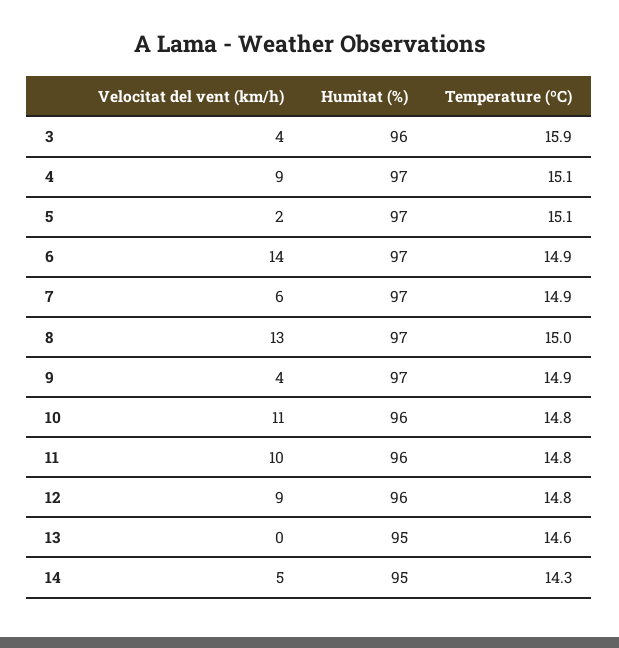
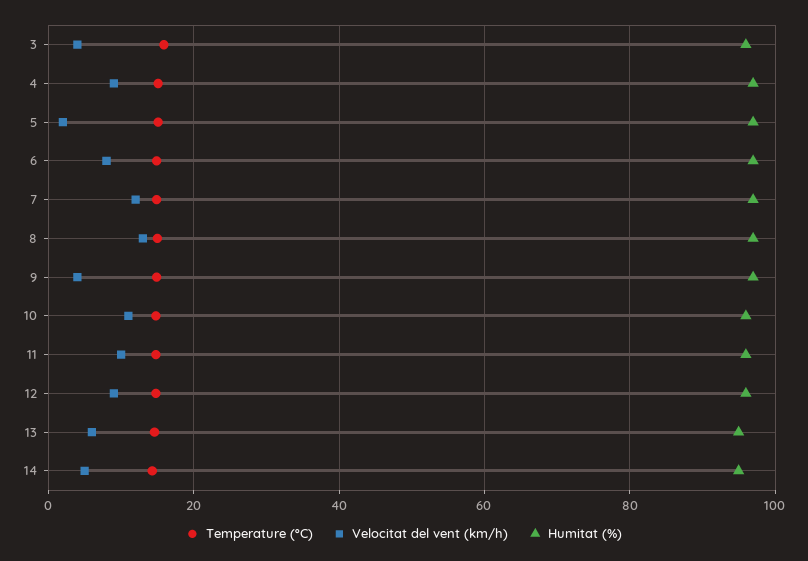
Velocitat del vent (km/h), 6: 14 -> 8
Velocitat del vent (km/h), 7: 6 -> 12
Velocitat del vent (km/h), 13: 0 -> 6

